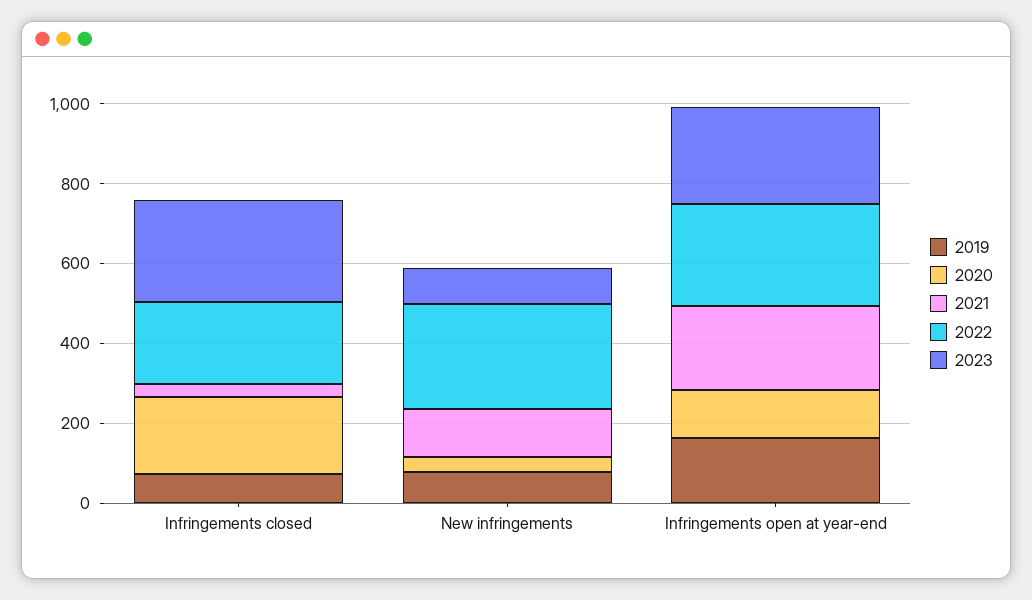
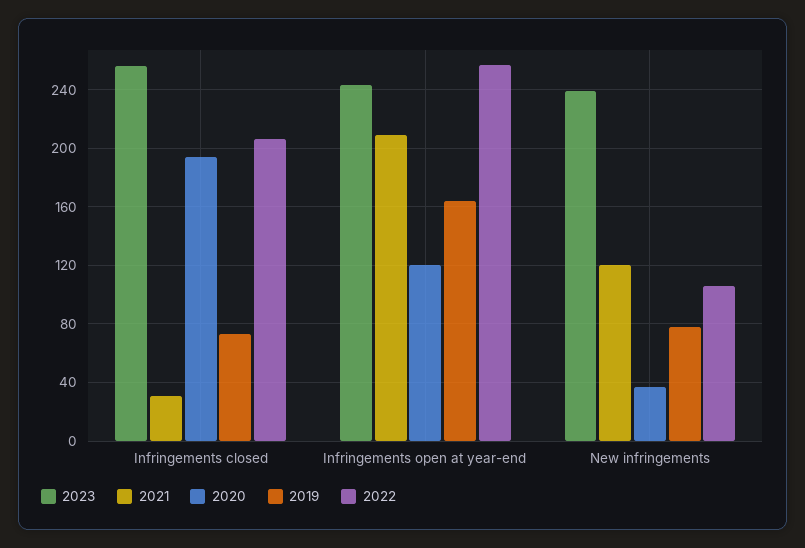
2022, New infringements: 250 -> 105
2023, New infringements: 100 -> 240

